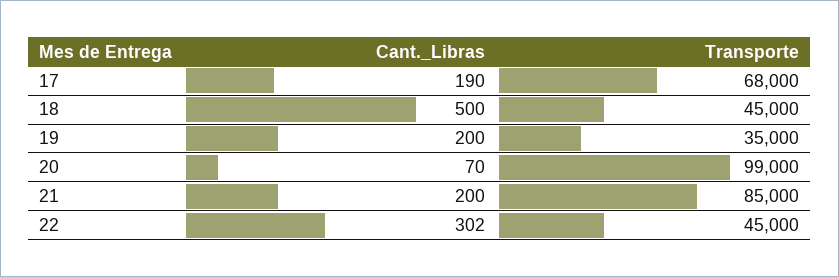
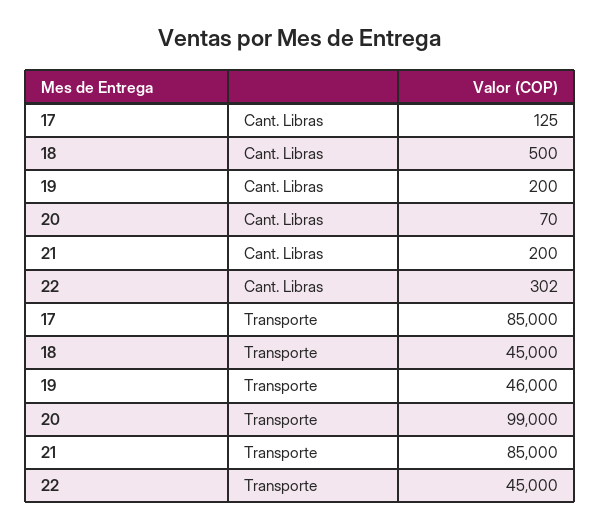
Cant._Libras, 17: 190 -> 125
Transporte, 17: 68000 -> 85000
Transporte, 19: 35000 -> 46000

